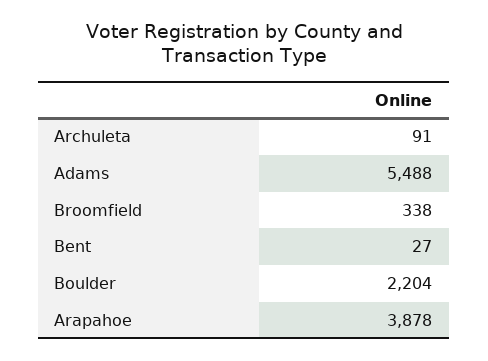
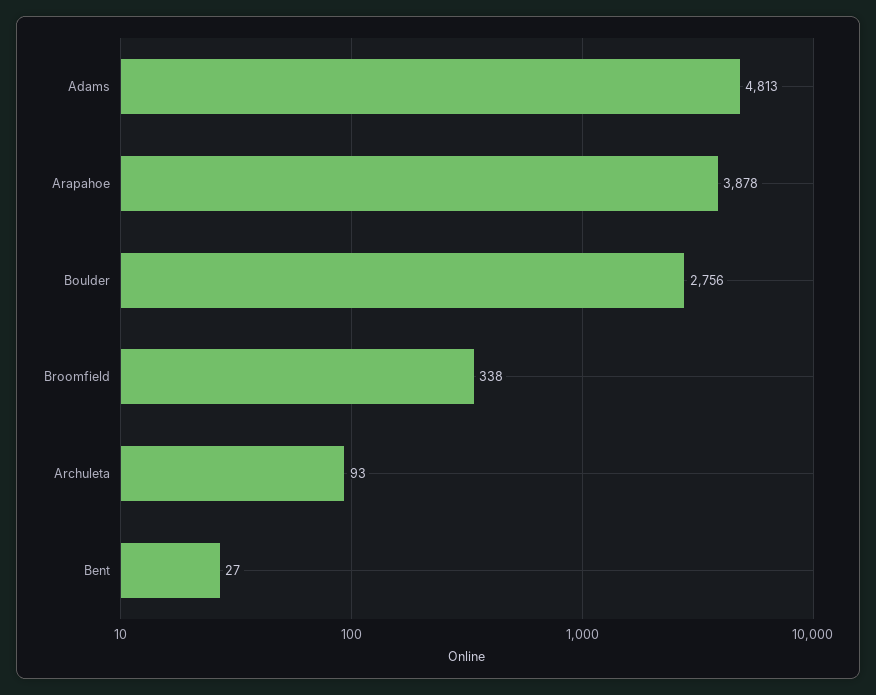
Archuleta: 91 -> 93
Adams: 5488 -> 4813
Boulder: 2204 -> 2756

